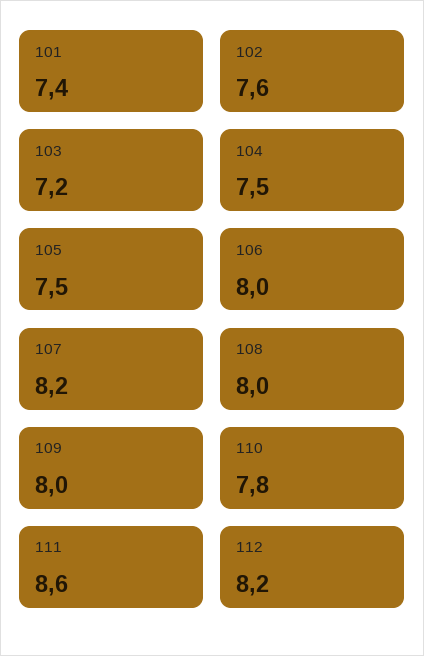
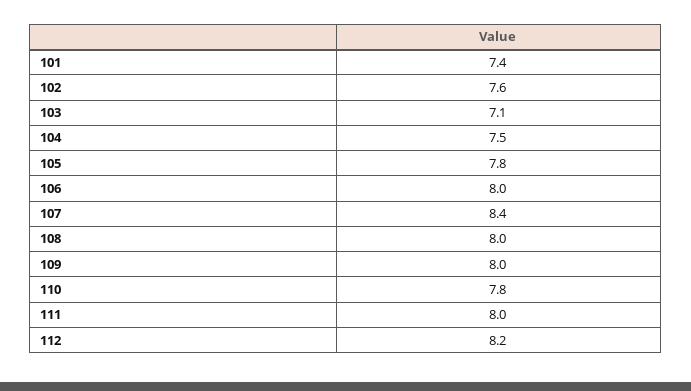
103: 7.2 -> 7.1
105: 7.5 -> 7.8
107: 8.2 -> 8.4
111: 8.6 -> 8

